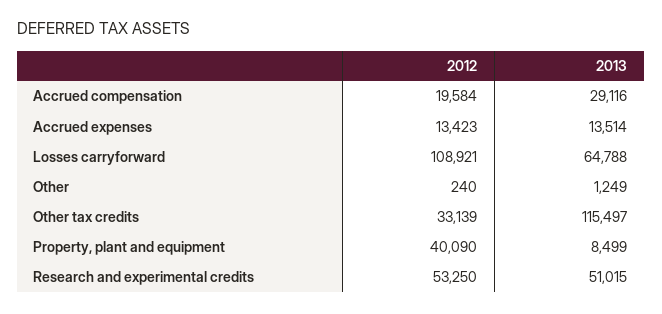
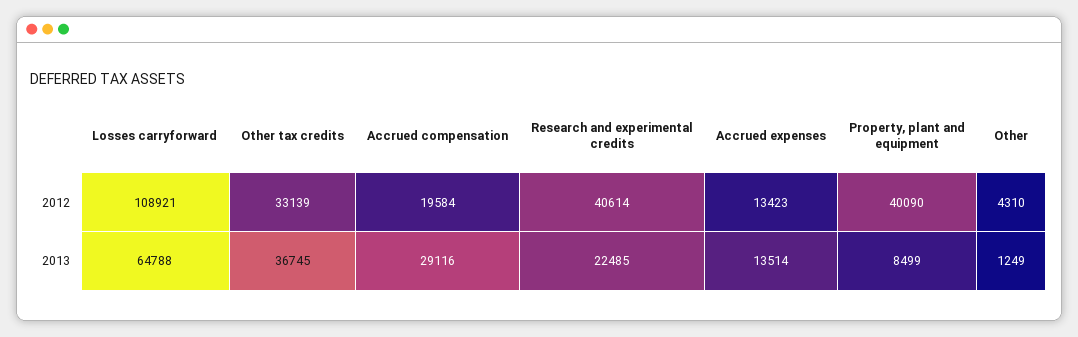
2012, Other: 240 -> 4310
2013, Other tax credits: 115497 -> 36745
2012, Research and experimental credits: 53250 -> 40614
2013, Research and experimental credits: 51015 -> 22485

